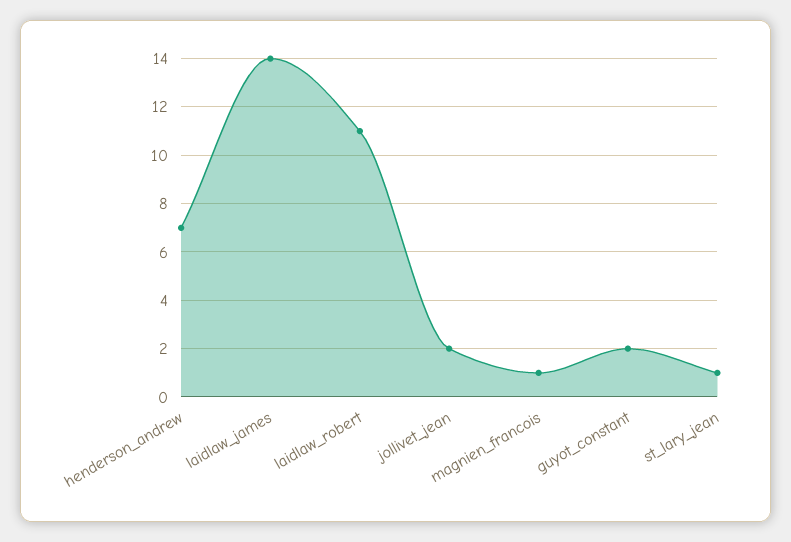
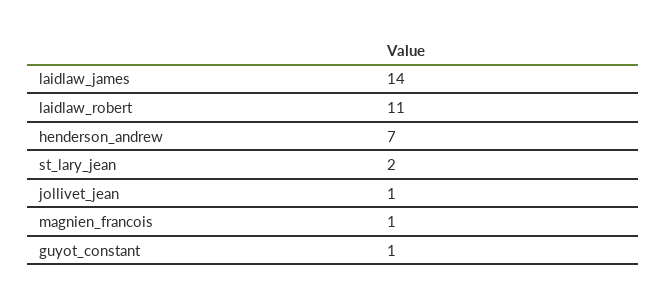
jollivet_jean: 2 -> 1
guyot_constant: 2 -> 1
st_lary_jean: 1 -> 2

